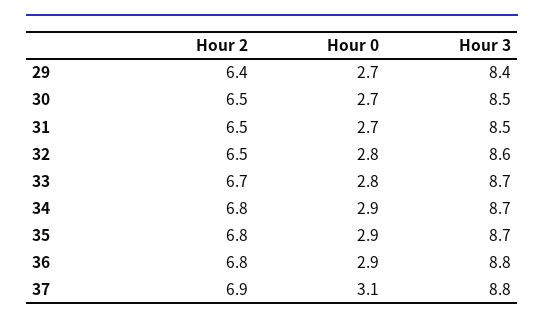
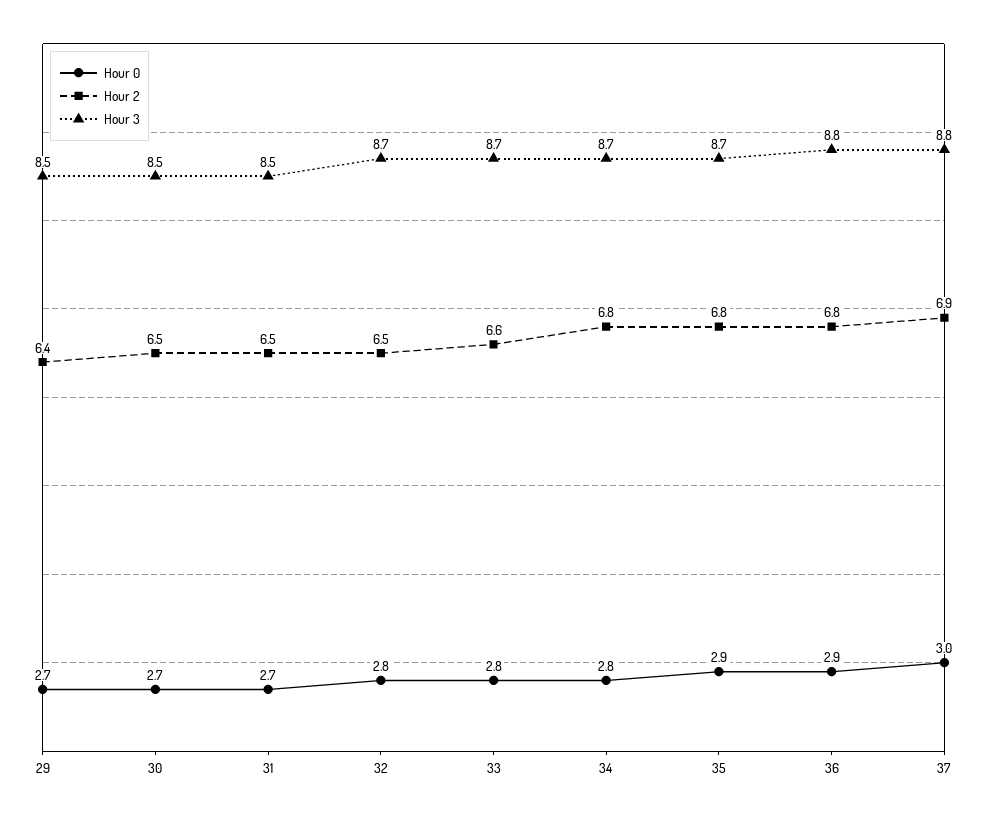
Hour 3, 29: 8.4 -> 8.5
Hour 3, 32: 8.6 -> 8.7
Hour 2, 33: 6.7 -> 6.6
Hour 0, 34: 2.9 -> 2.8
Hour 0, 37: 3.1 -> 3

